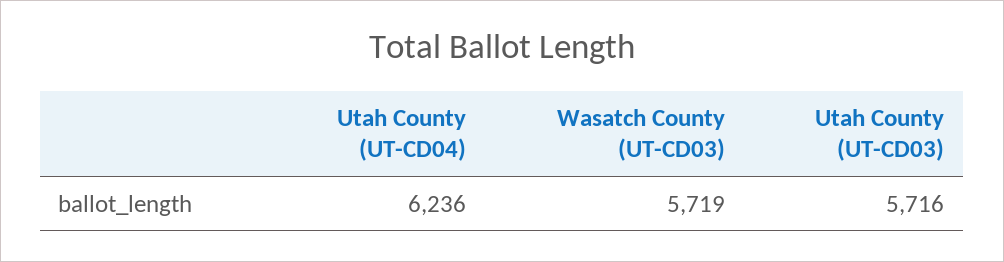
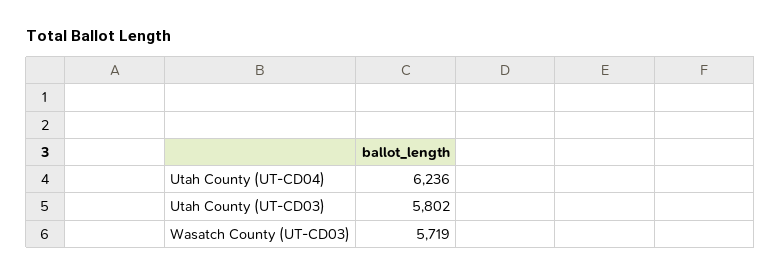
Utah County (UT-CD03): 5716 -> 5802

